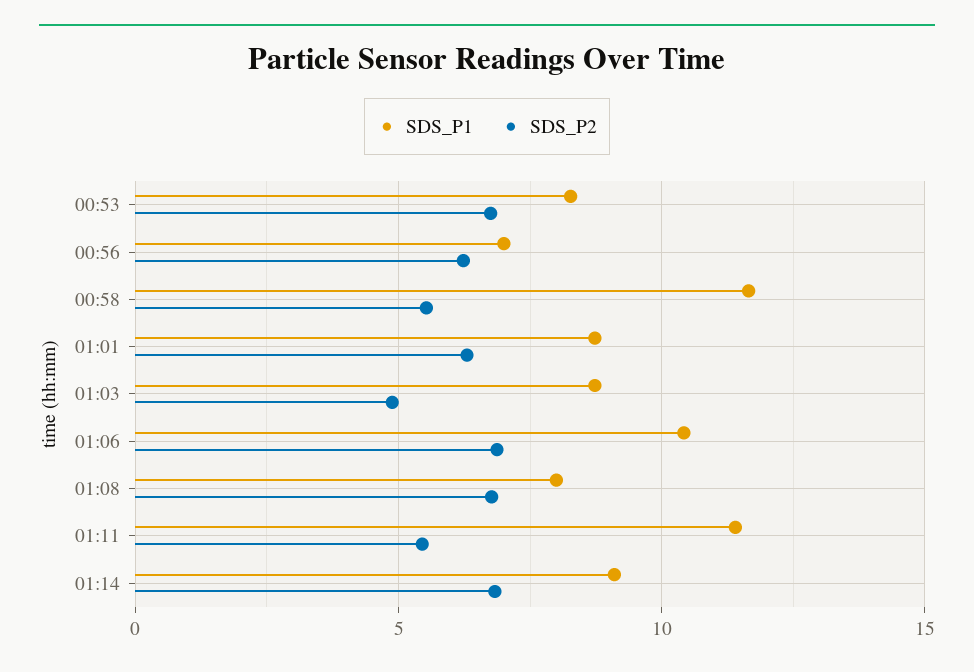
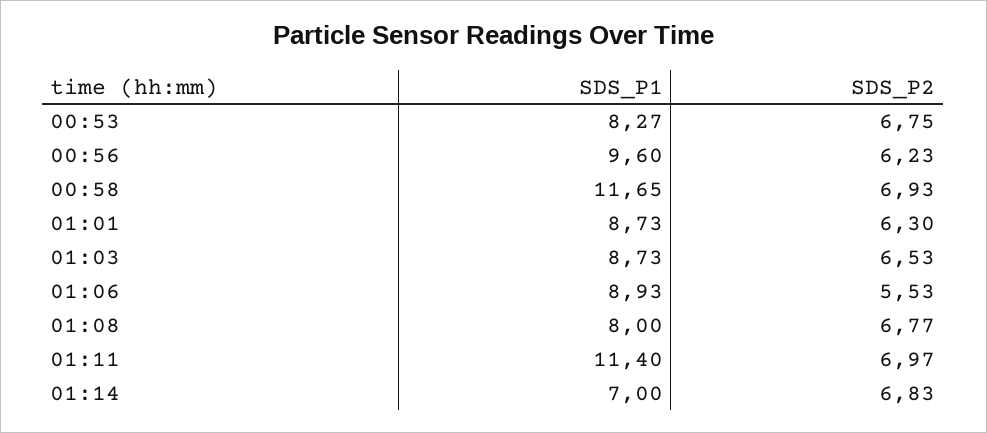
SDS_P1, 00:56: 7 -> 9.6
SDS_P2, 00:58: 5.5 -> 6.93
SDS_P2, 01:03: 5 -> 6.53
SDS_P1, 01:06: 10.5 -> 8.93
SDS_P2, 01:06: 7 -> 5.53
SDS_P2, 01:11: 5.5 -> 6.97
SDS_P1, 01:14: 9 -> 7

